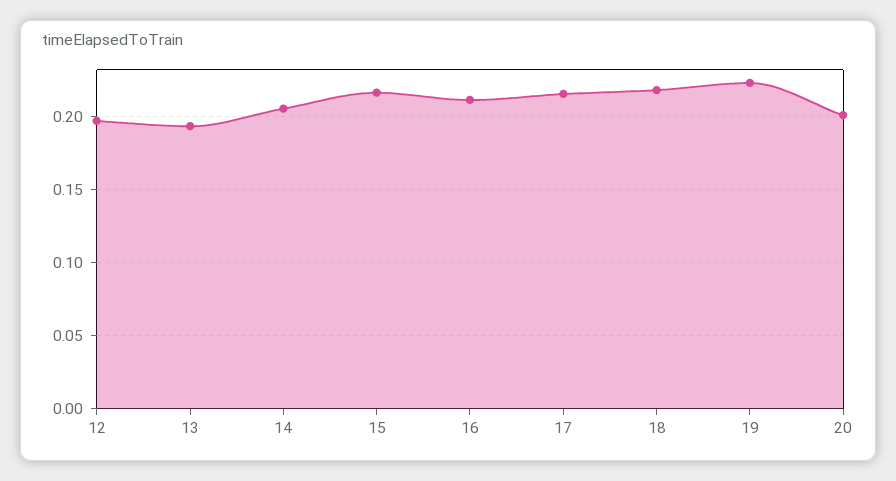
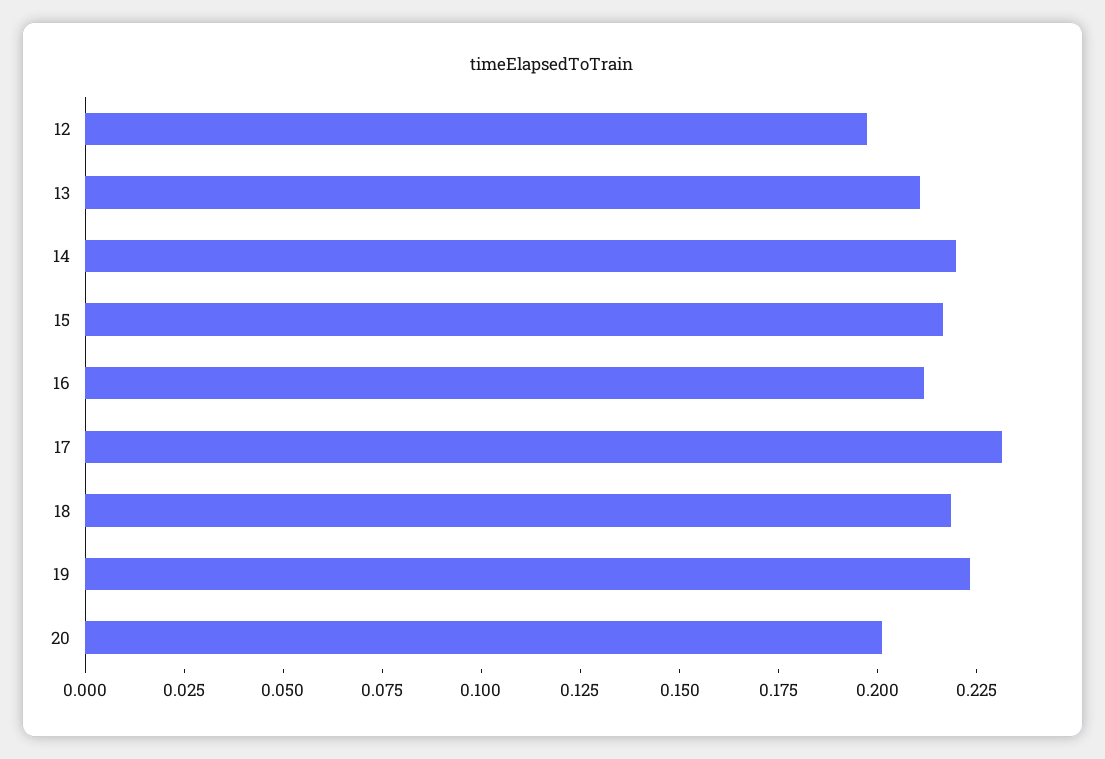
13: 0.195 -> 0.21
14: 0.205 -> 0.22
17: 0.215 -> 0.23

